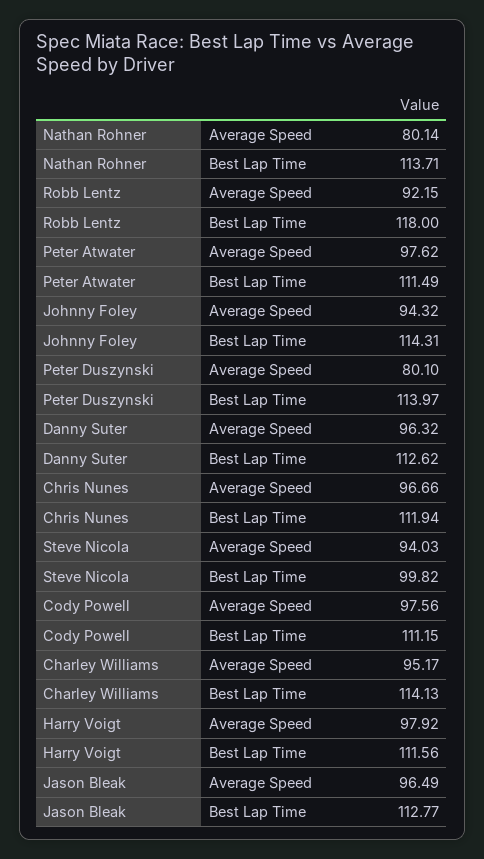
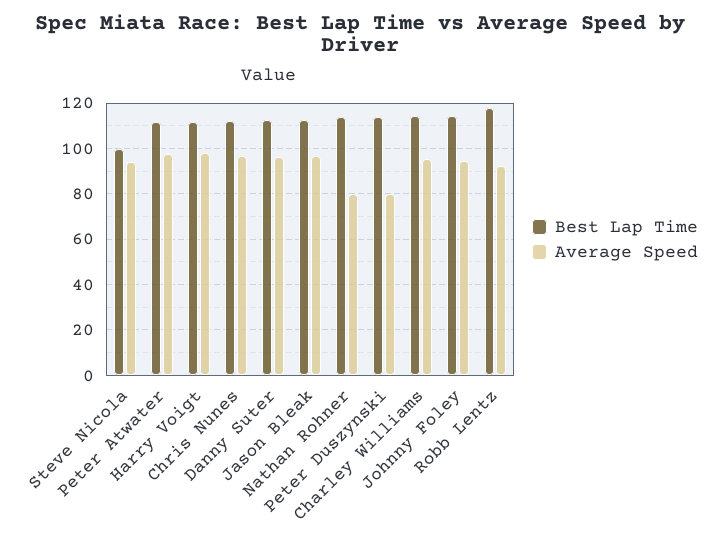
Average Speed, Cody Powell: 97.56 -> none
Best Lap Time, Cody Powell: 111.15 -> none

